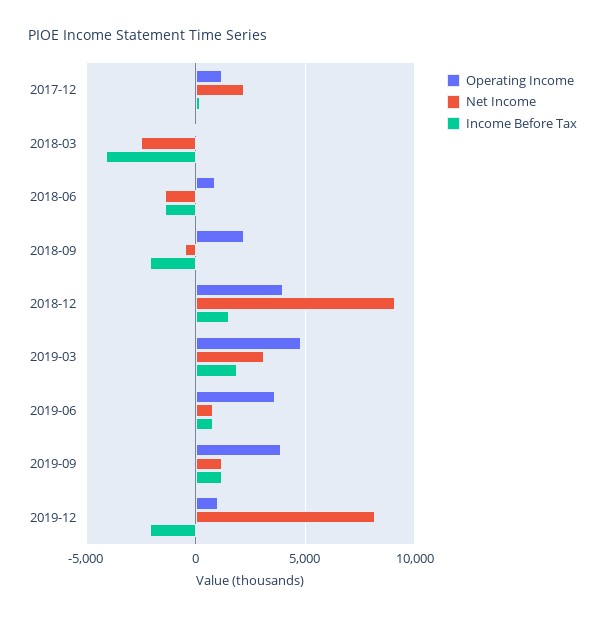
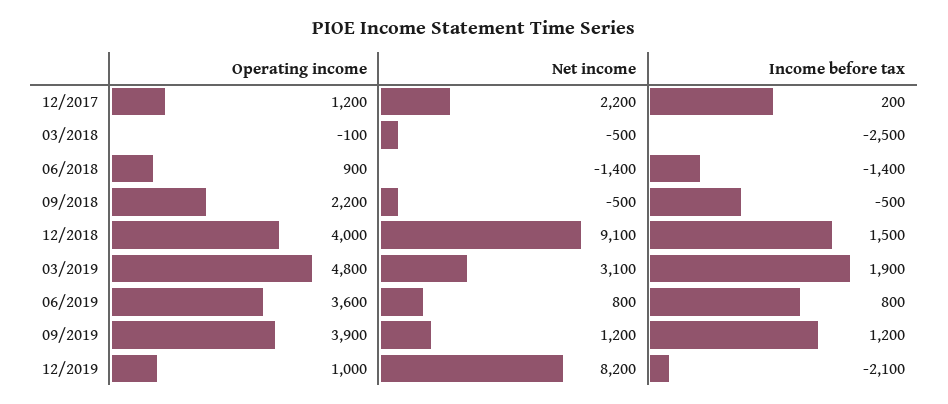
Net Income, 2018-03: -2500 -> -500
Income Before Tax, 2018-03: -4000 -> -2500
Income Before Tax, 2018-09: -2000 -> -500

